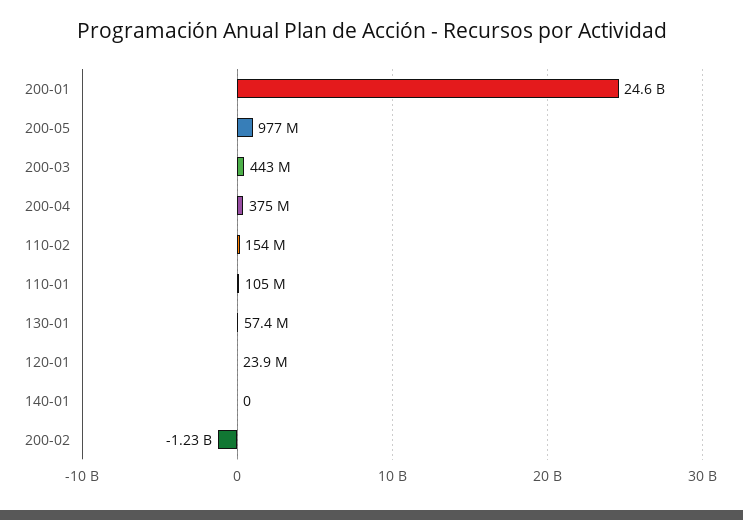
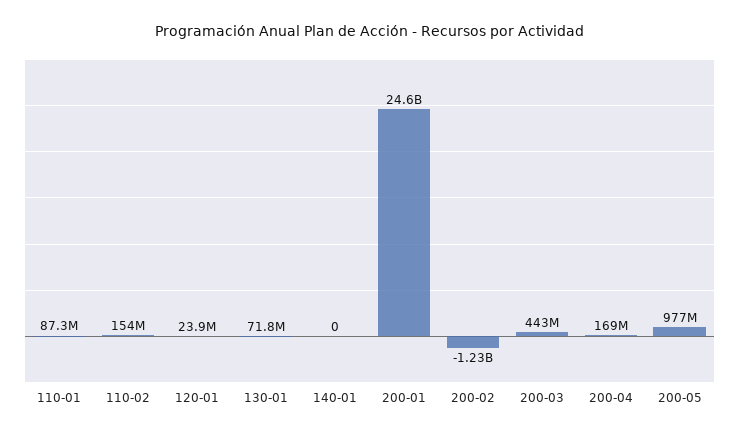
200-04: 375000000 -> 169000000
110-01: 105000000 -> 87300000
130-01: 57400000 -> 71800000

